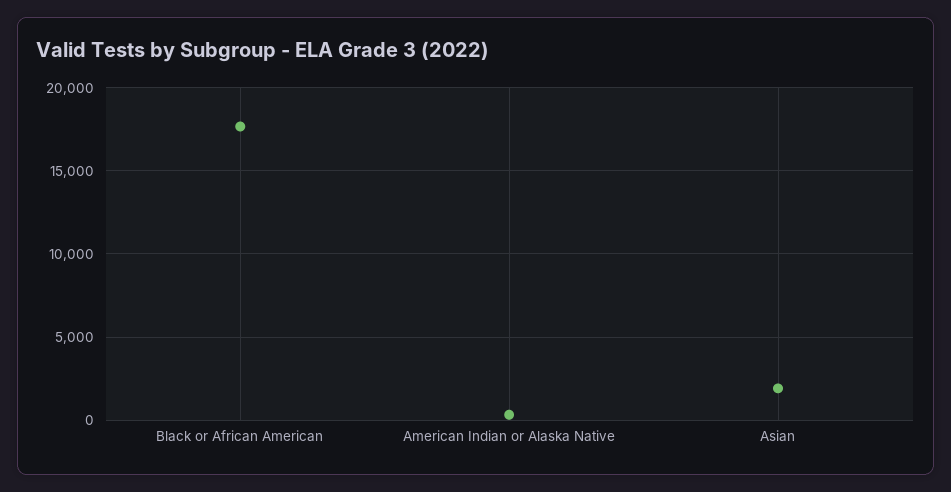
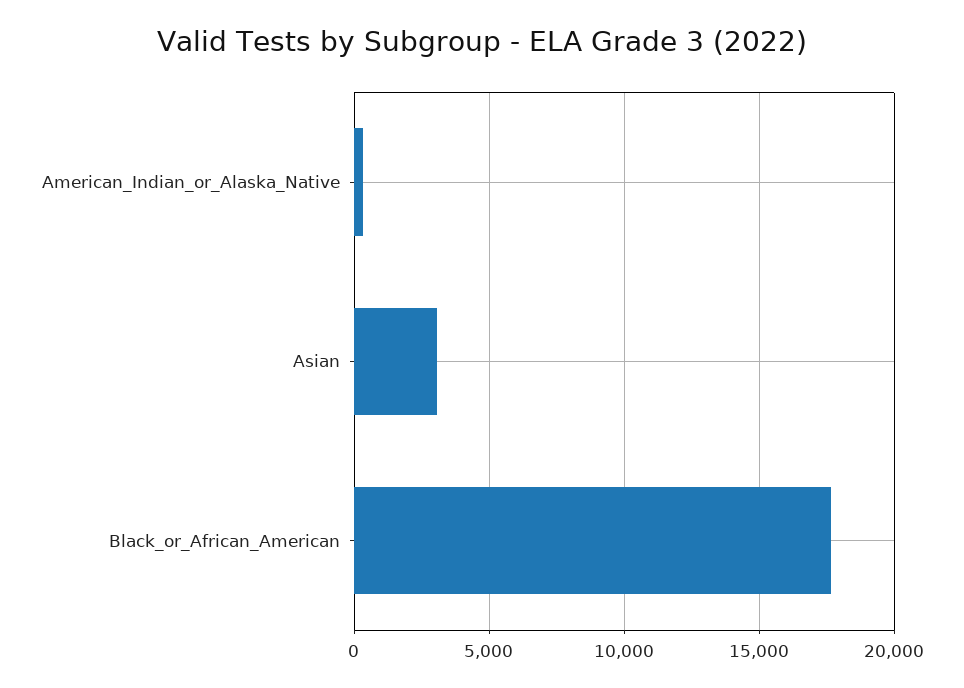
Asian: 2000 -> 3000

